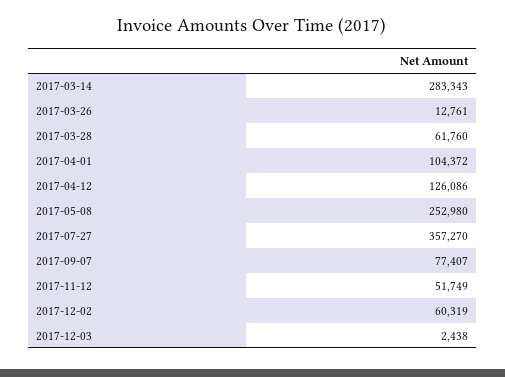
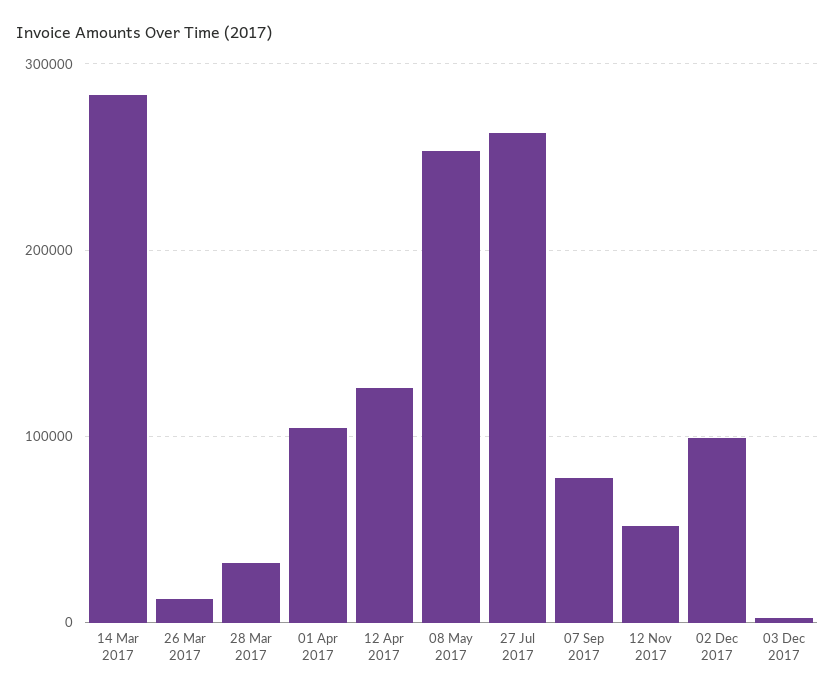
2017-03-28: 61760 -> 30000
2017-07-27: 357270 -> 260000
2017-12-02: 60319 -> 100000

